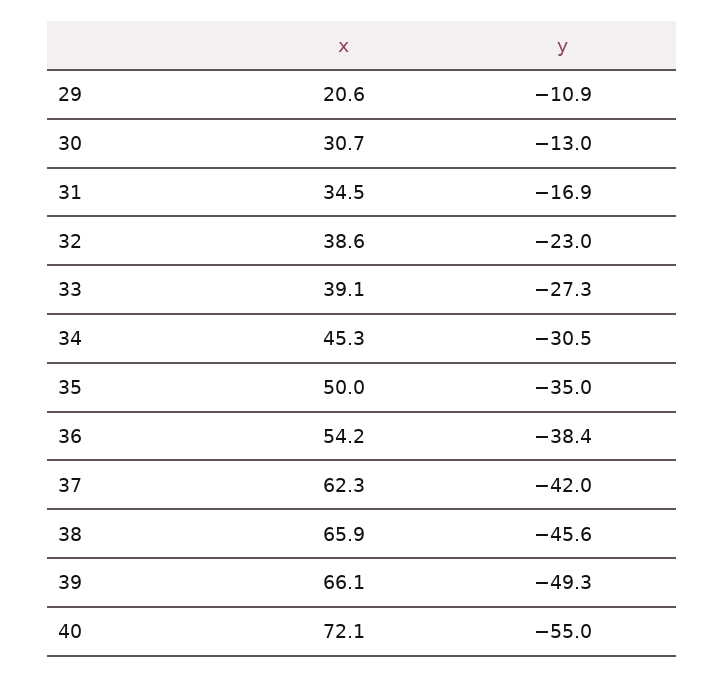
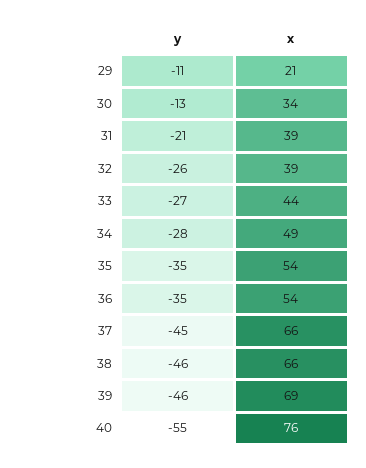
x, 30: 30.7 -> 34
x, 31: 34.5 -> 39
y, 31: -16.9 -> -21
y, 32: -23 -> -26
x, 33: 39.1 -> 44
x, 34: 45.3 -> 49
y, 34: -30.5 -> -28
x, 35: 50 -> 54
y, 36: -38.4 -> -35
x, 37: 62.3 -> 66
y, 37: -42 -> -45
x, 39: 66.1 -> 69
y, 39: -49.3 -> -46
x, 40: 72.1 -> 76

